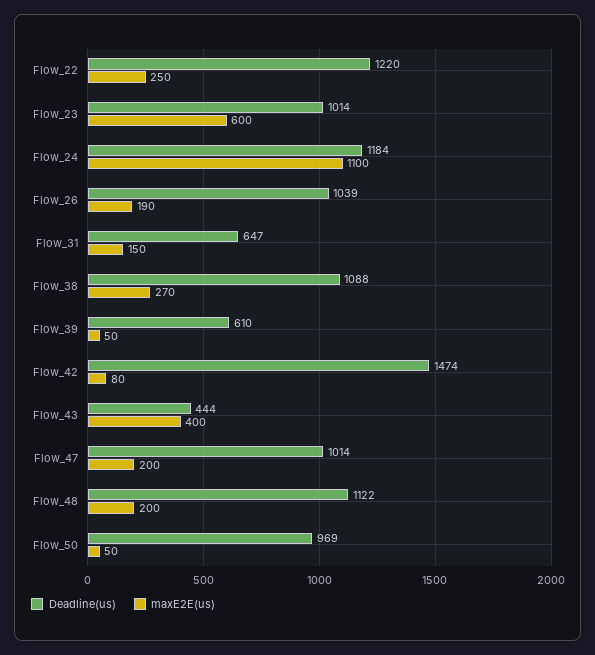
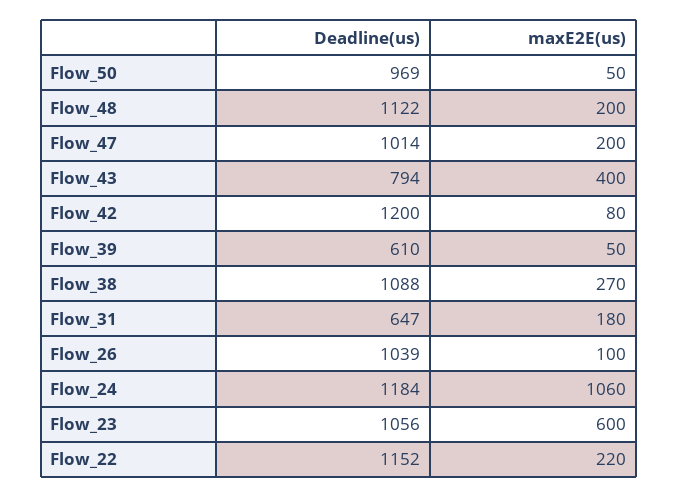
Deadline(us), Flow_22: 1220 -> 1152
maxE2E(us), Flow_22: 250 -> 220
Deadline(us), Flow_23: 1014 -> 1056
maxE2E(us), Flow_24: 1100 -> 1060
maxE2E(us), Flow_26: 190 -> 100
maxE2E(us), Flow_31: 150 -> 180
Deadline(us), Flow_42: 1474 -> 1200
Deadline(us), Flow_43: 444 -> 794

